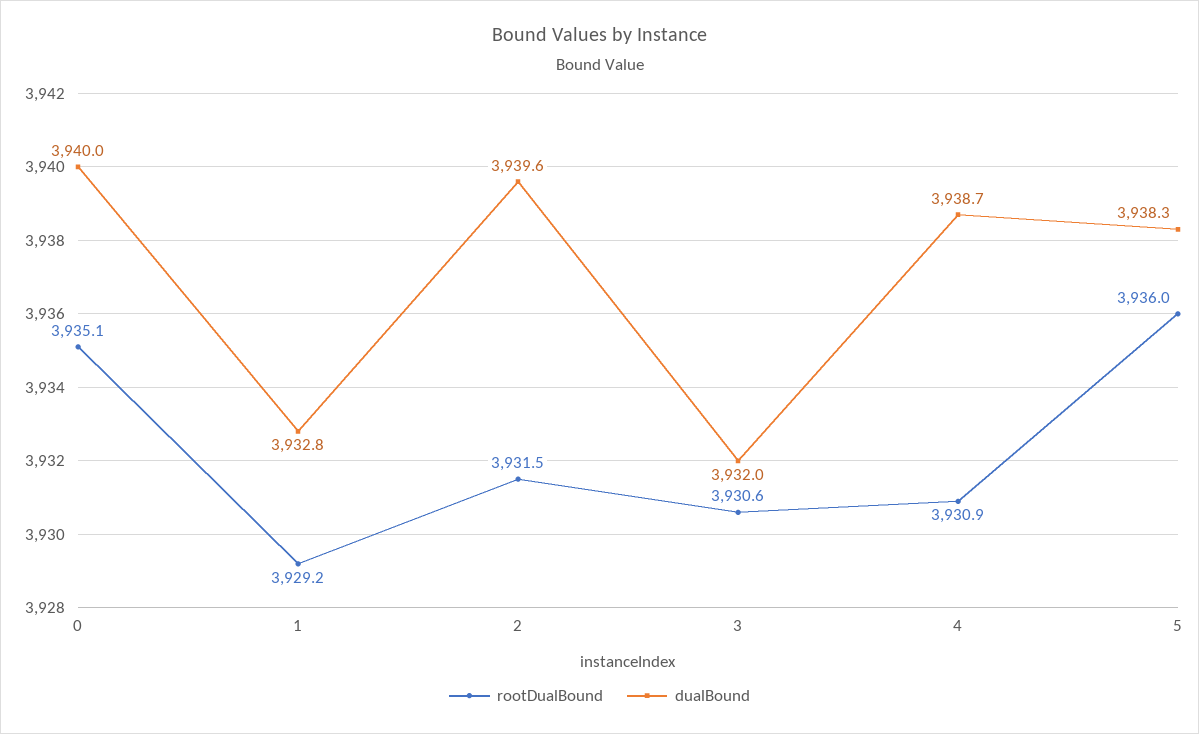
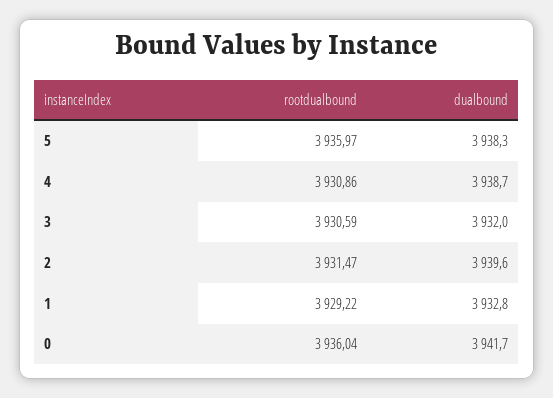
rootDualBound, 0: 3935.1 -> 3936.04
dualBound, 0: 3940 -> 3941.7

